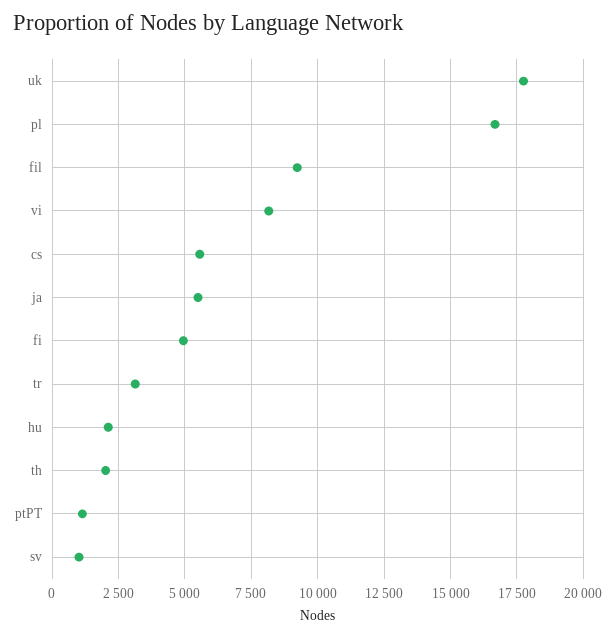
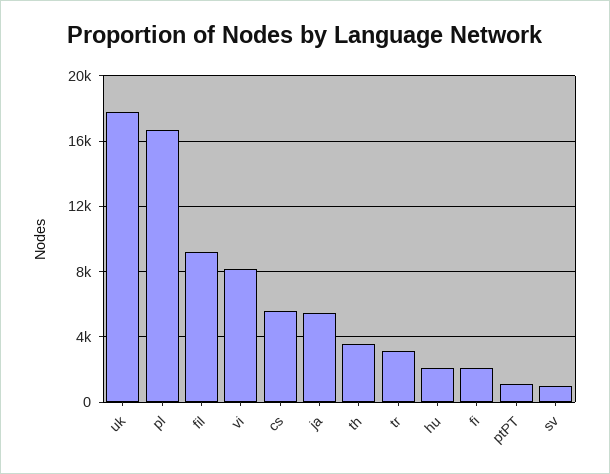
fi: 5000 -> 2000
th: 2000 -> 3500

